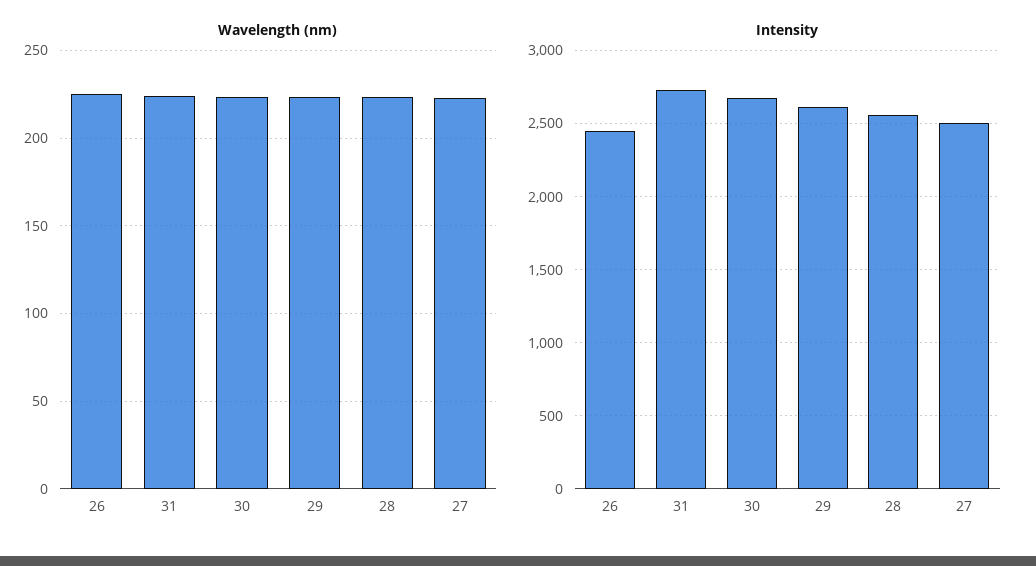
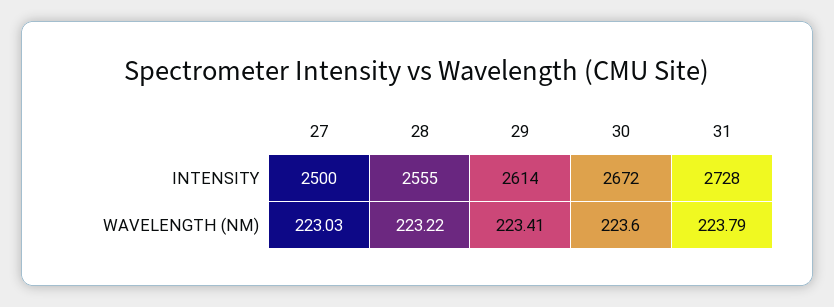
Wavelength (nm), 26: 225 -> none
Intensity, 26: 2450 -> none

